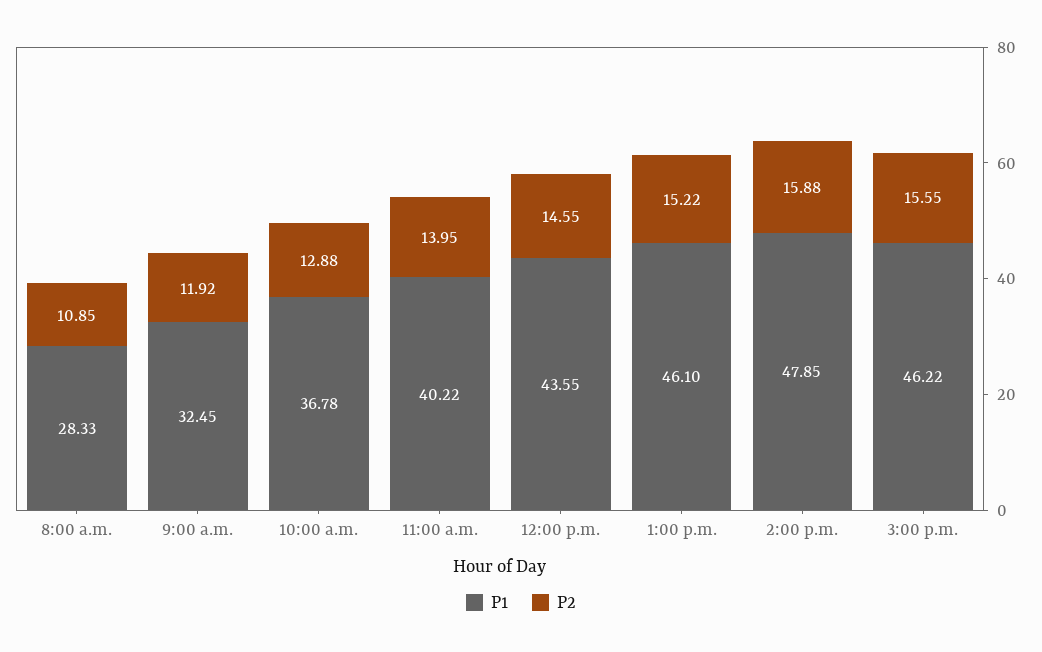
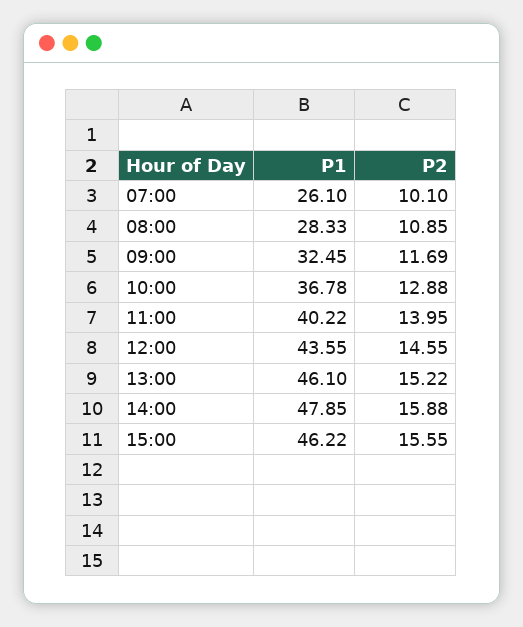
P2, 9:00 a.m.: 11.92 -> 11.69
P1, 07:00: none -> 26.1
P2, 07:00: none -> 10.1

